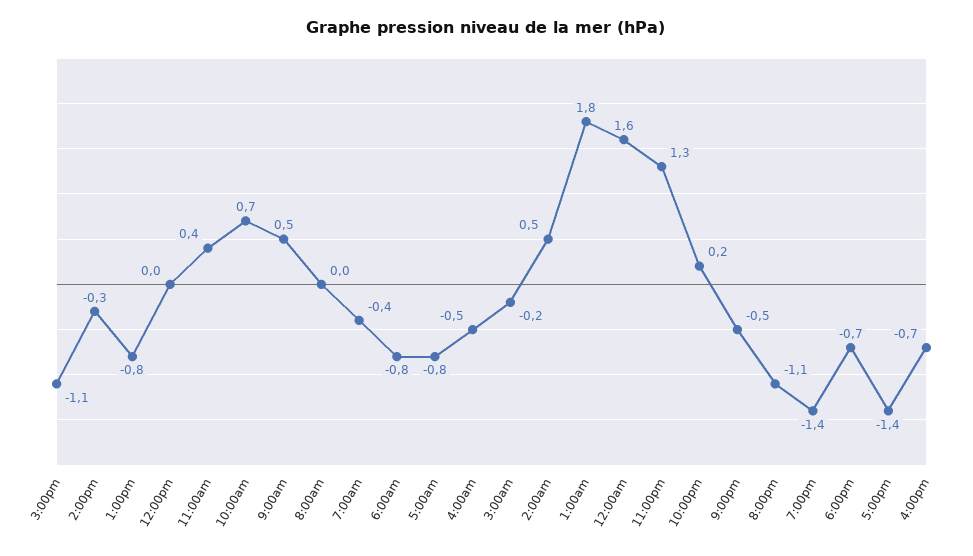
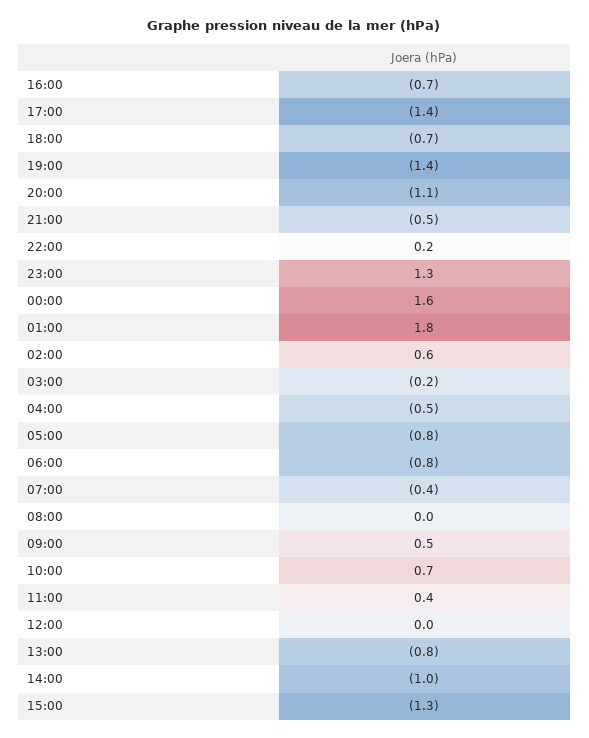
3:00pm: -1.1 -> -1.3
2:00pm: -0.3 -> -1
2:00am: 0.5 -> 0.6

